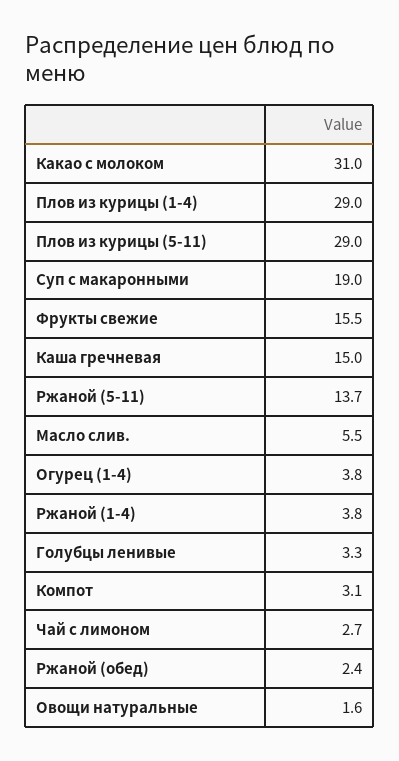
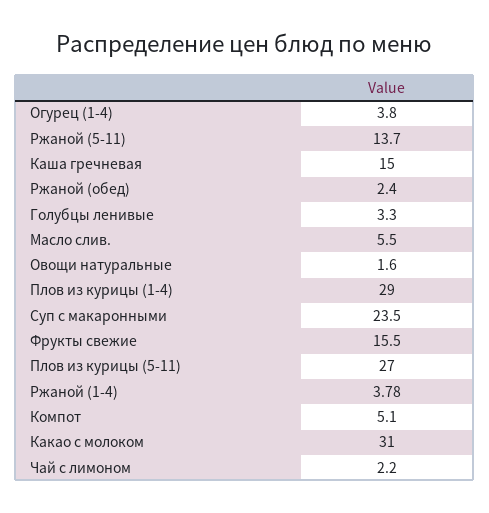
Плов из курицы (5-11): 29 -> 27
Суп с макаронными: 19 -> 23.5
Компот: 3.1 -> 5.1
Чай с лимоном: 2.7 -> 2.2

